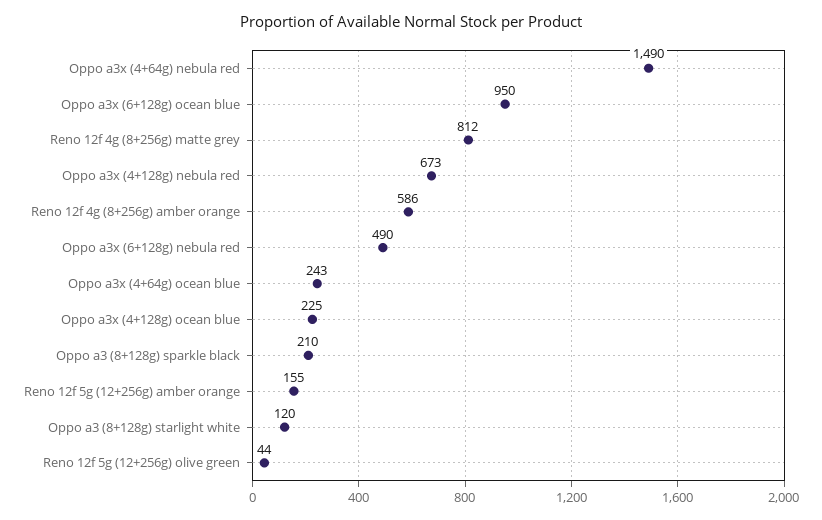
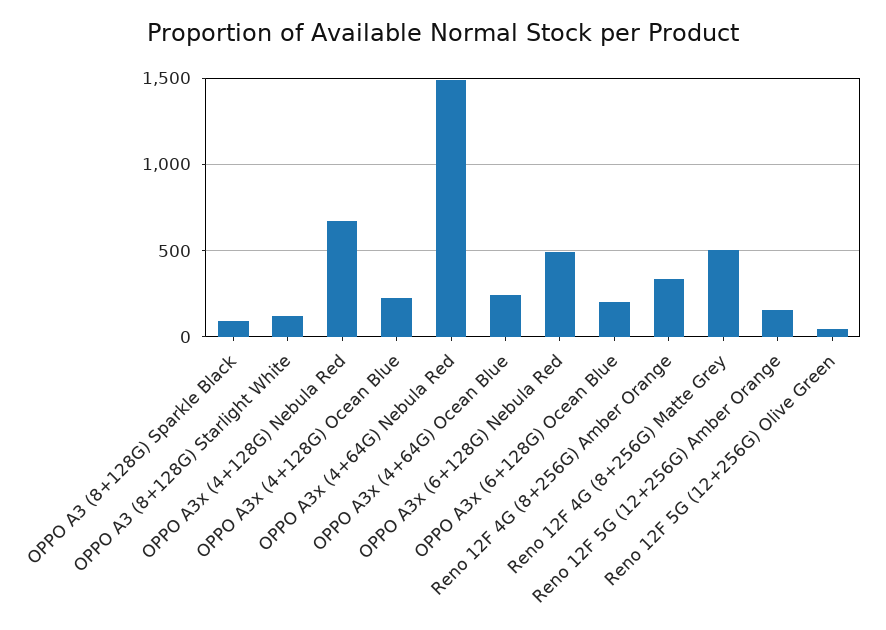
Oppo a3x (6+128g) ocean blue: 950 -> 200
Reno 12f 4g (8+256g) matte grey: 812 -> 500
Reno 12f 4g (8+256g) amber orange: 586 -> 350
Oppo a3 (8+128g) sparkle black: 210 -> 100

